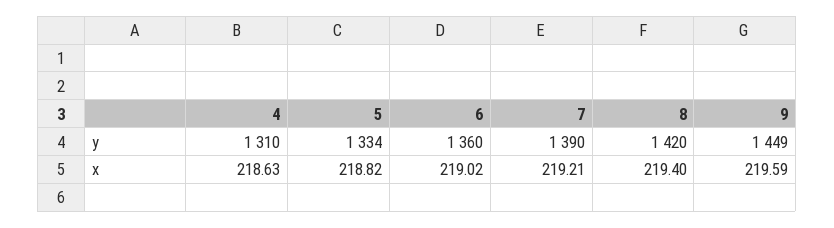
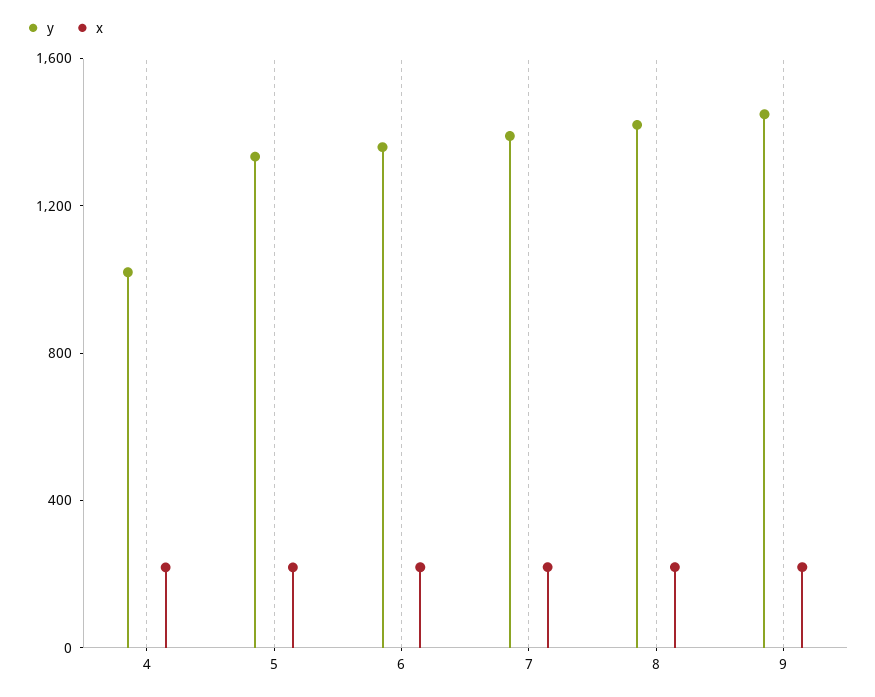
y, 4: 1310 -> 1000

